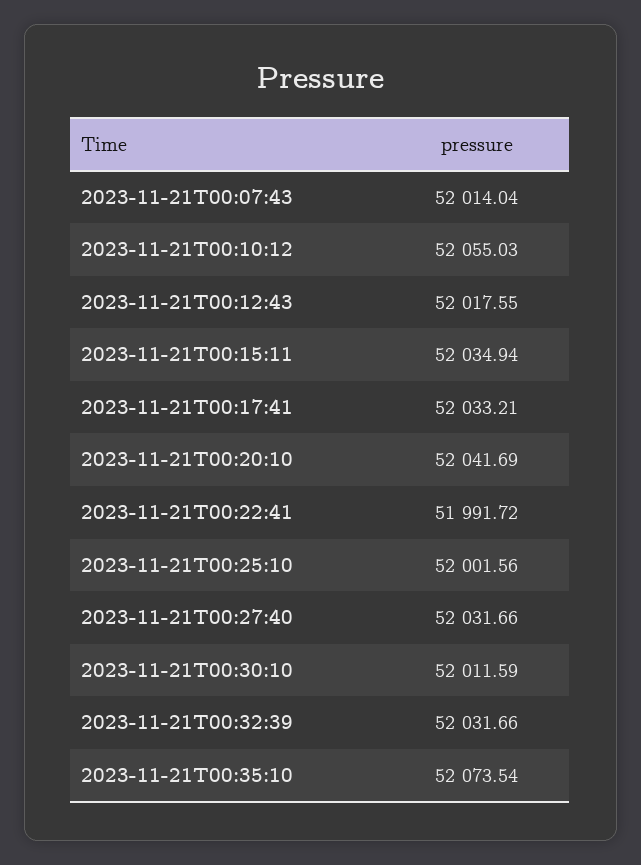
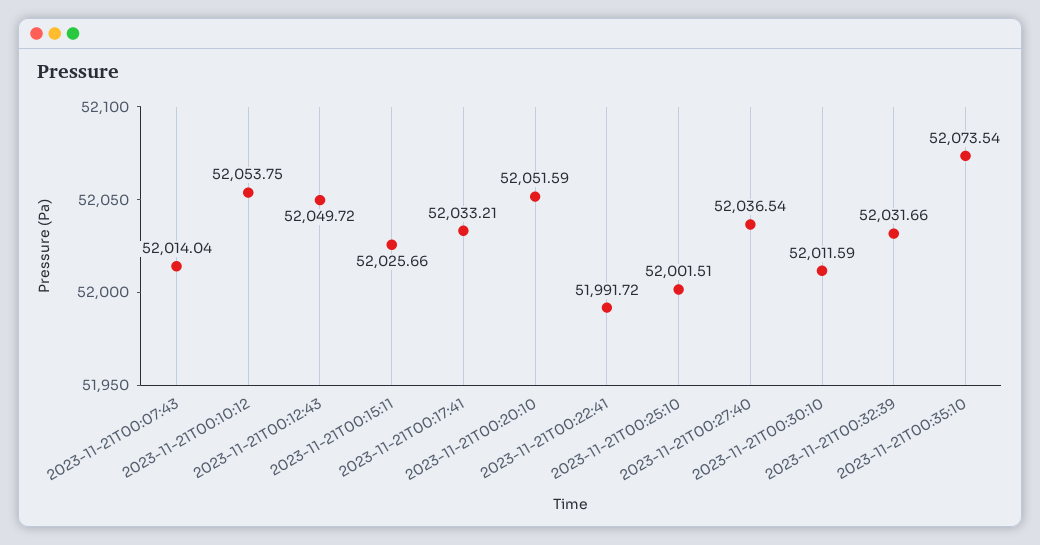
2023-11-21T00:10:12: 52055.03 -> 52053.75
2023-11-21T00:12:43: 52017.55 -> 52049.72
2023-11-21T00:15:11: 52034.94 -> 52025.66
2023-11-21T00:20:10: 52041.69 -> 52051.59
2023-11-21T00:25:10: 52001.56 -> 52001.51
2023-11-21T00:27:40: 52031.66 -> 52036.54

